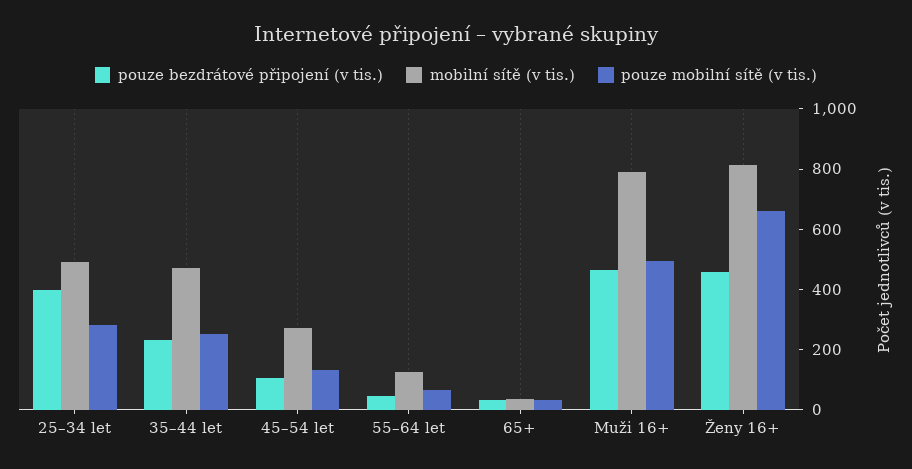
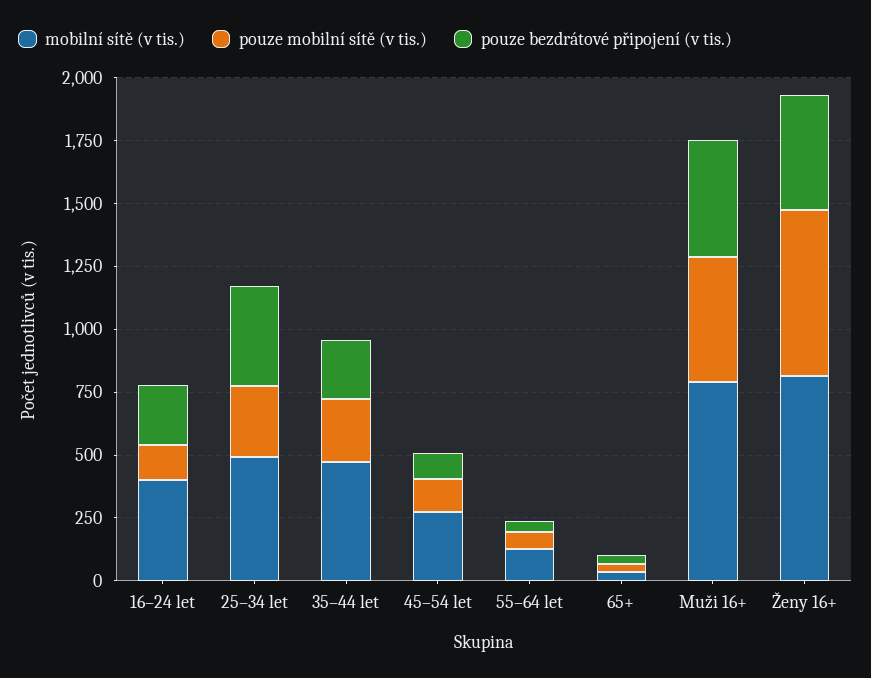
mobilní sítě (v tis.), 16–24 let: none -> 400
pouze mobilní sítě (v tis.), 16–24 let: none -> 150
pouze bezdrátové připojení (v tis.), 16–24 let: none -> 250

